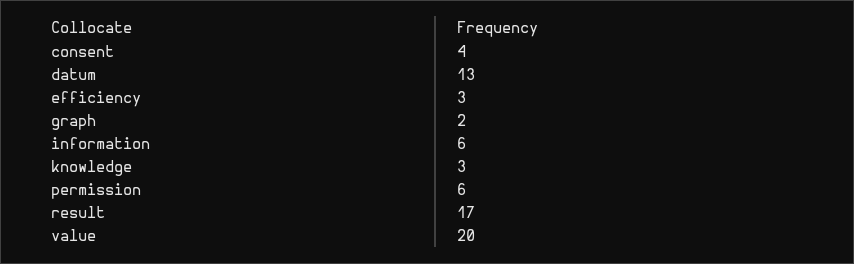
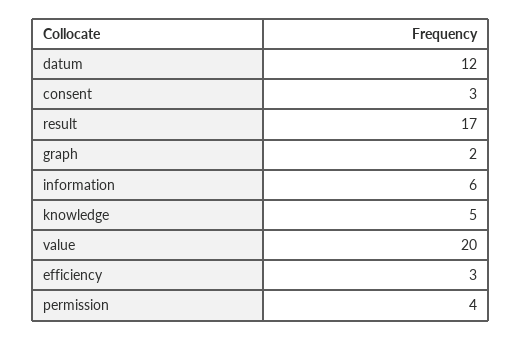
consent: 4 -> 3
datum: 13 -> 12
knowledge: 3 -> 5
permission: 6 -> 4

